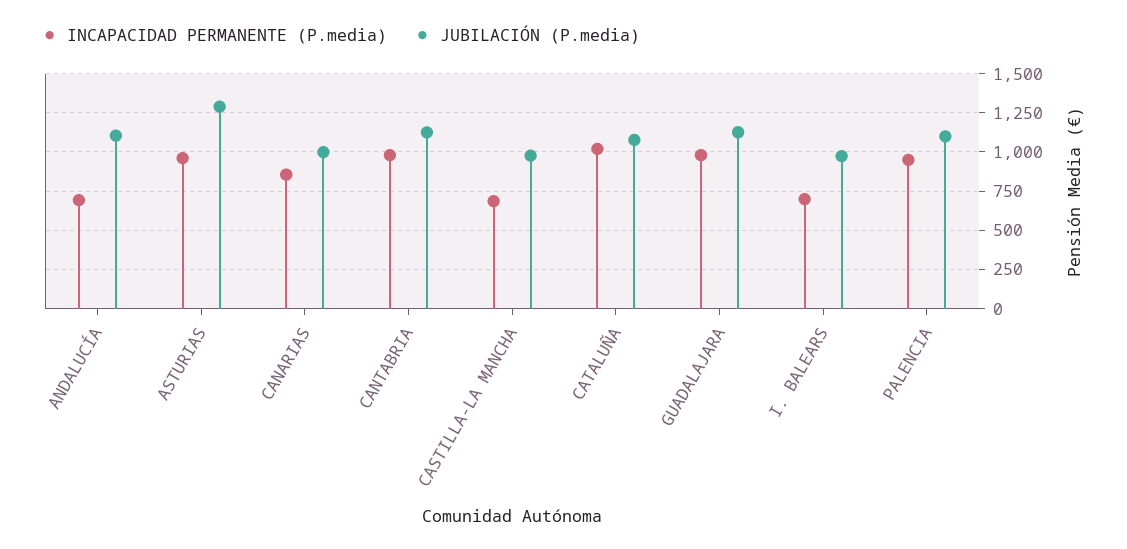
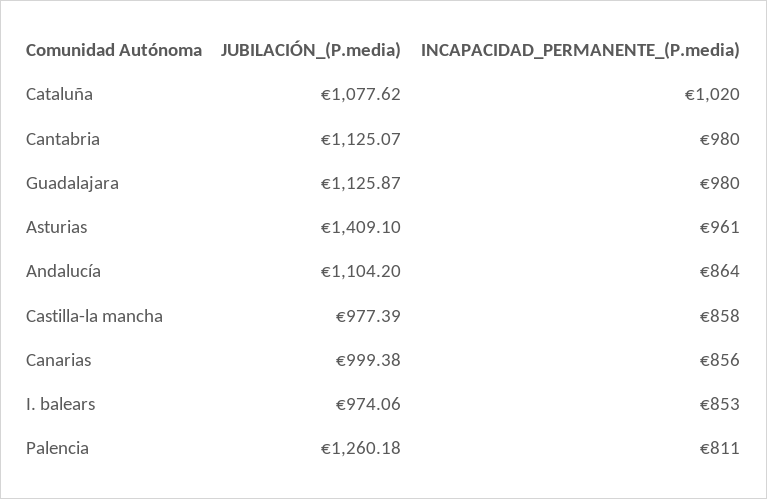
INCAPACIDAD PERMANENTE (P.media), ANDALUCÍA: 700 -> 864
JUBILACIÓN (P.media), ASTURIAS: 1300 -> 1409.1
INCAPACIDAD PERMANENTE (P.media), CASTILLA-LA MANCHA: 700 -> 858
INCAPACIDAD PERMANENTE (P.media), I. BALEARS: 700 -> 853
INCAPACIDAD PERMANENTE (P.media), PALENCIA: 950 -> 811
JUBILACIÓN (P.media), PALENCIA: 1100 -> 1260.18

